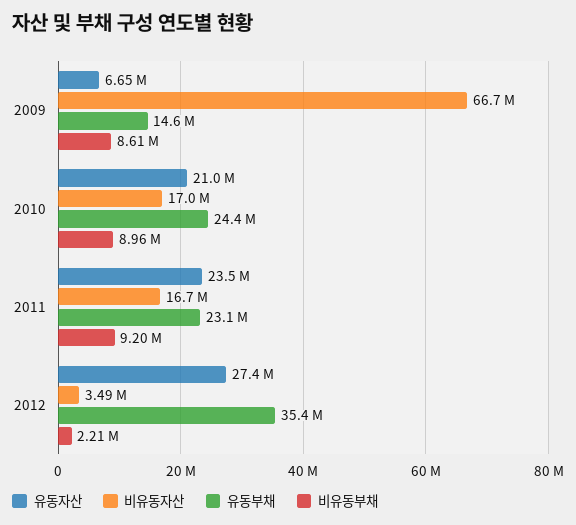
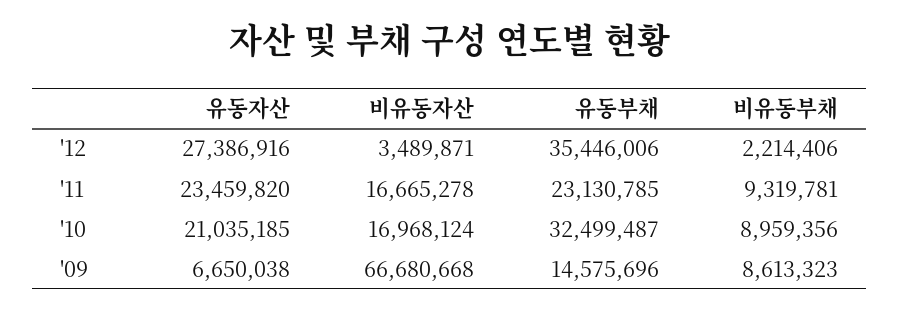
유동부채, 2010: 24400000 -> 32499487
비유동부채, 2011: 9200000 -> 9319781

